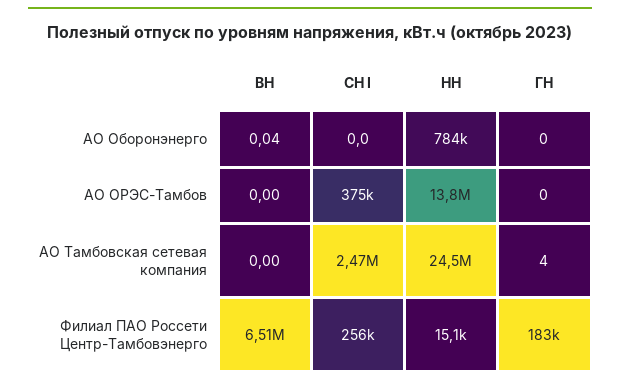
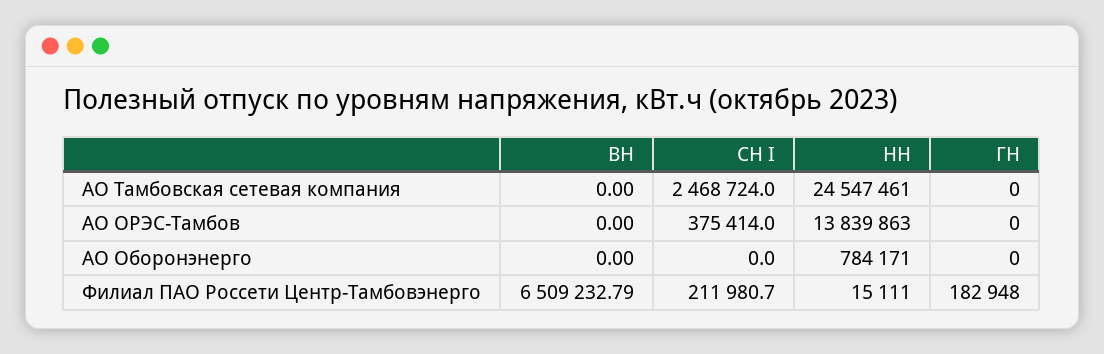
ВН, АО Оборонэнерго: 0.04 -> 0
ГН, АО Тамбовская сетевая компания: 4 -> 0
СН I, Филиал ПАО Россети Центр-Тамбовэнерго: 256000 -> 211980.7

